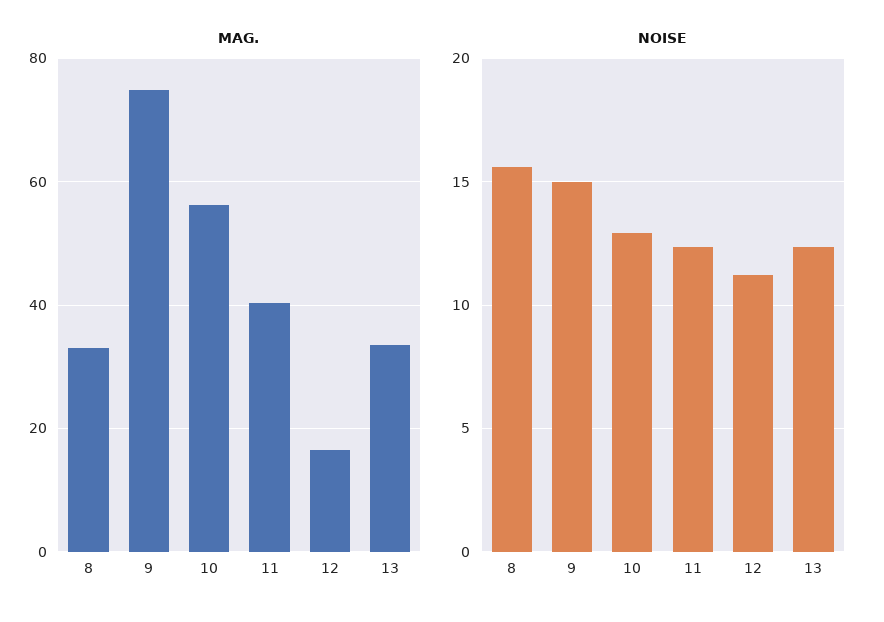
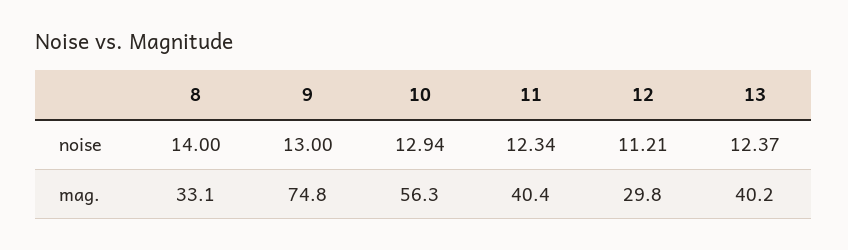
MAG., 12: 16 -> 29.8
MAG., 13: 34 -> 40.2
NOISE, 8: 15.5 -> 14
NOISE, 9: 15 -> 13

